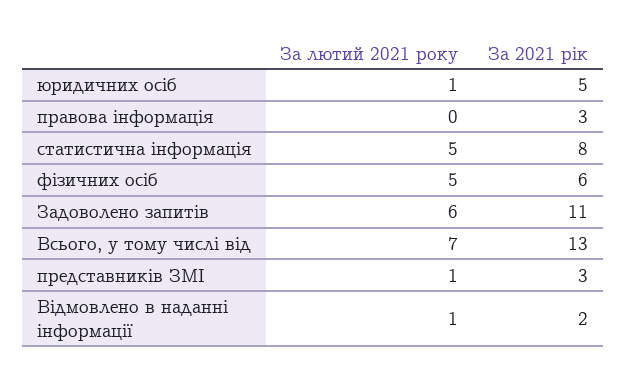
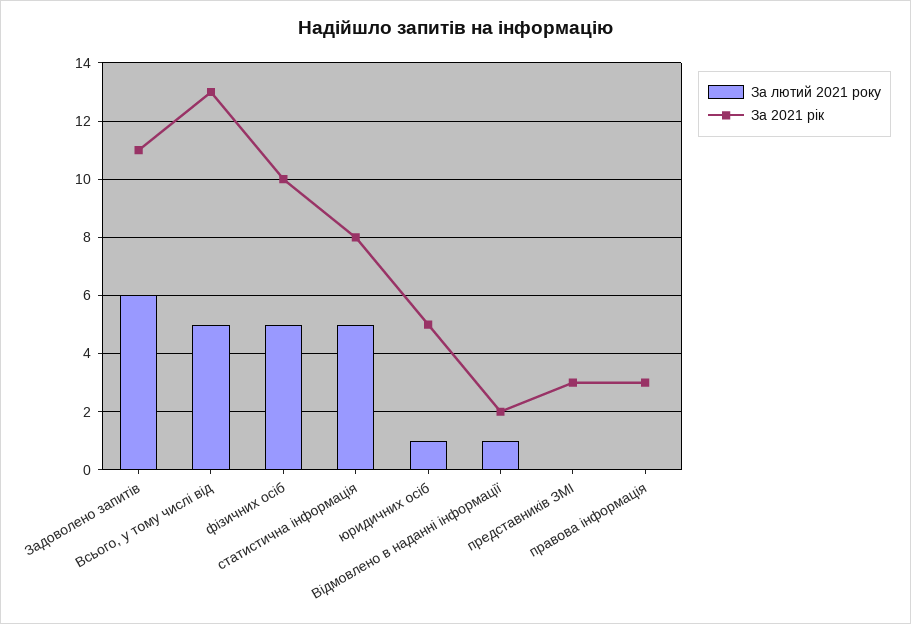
За 2021 рік, фізичних осіб: 6 -> 10
За лютий 2021 року, Всього, у тому числі від: 7 -> 5
За лютий 2021 року, представників ЗМІ: 1 -> 0

